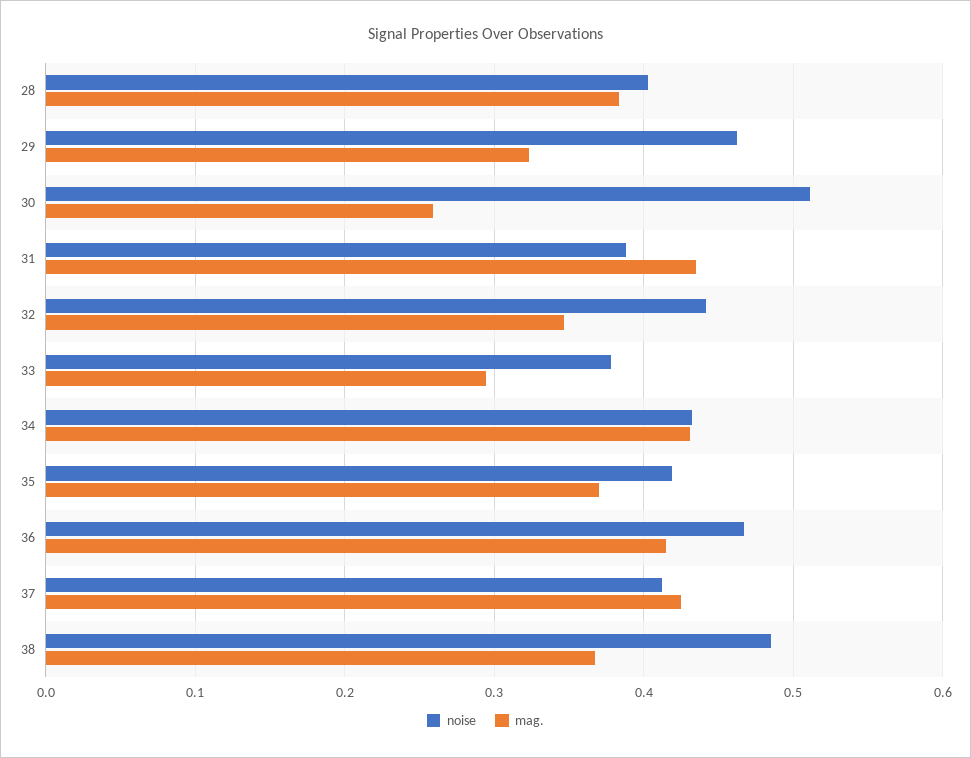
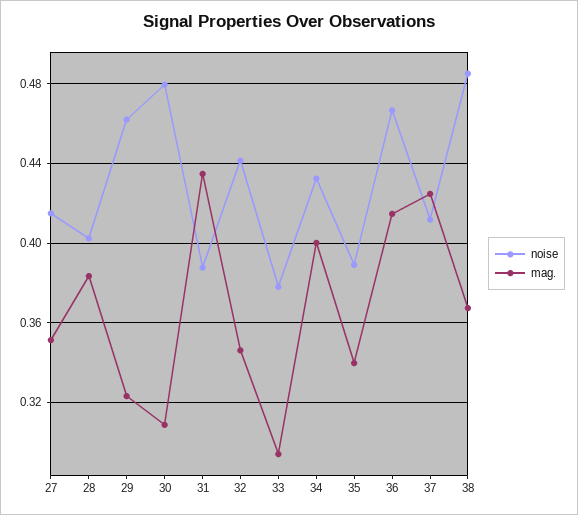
noise, 30: 0.51 -> 0.48
mag., 30: 0.26 -> 0.31
mag., 34: 0.43 -> 0.4
noise, 35: 0.42 -> 0.39
mag., 35: 0.37 -> 0.34
noise, 27: none -> 0.415
mag., 27: none -> 0.35

